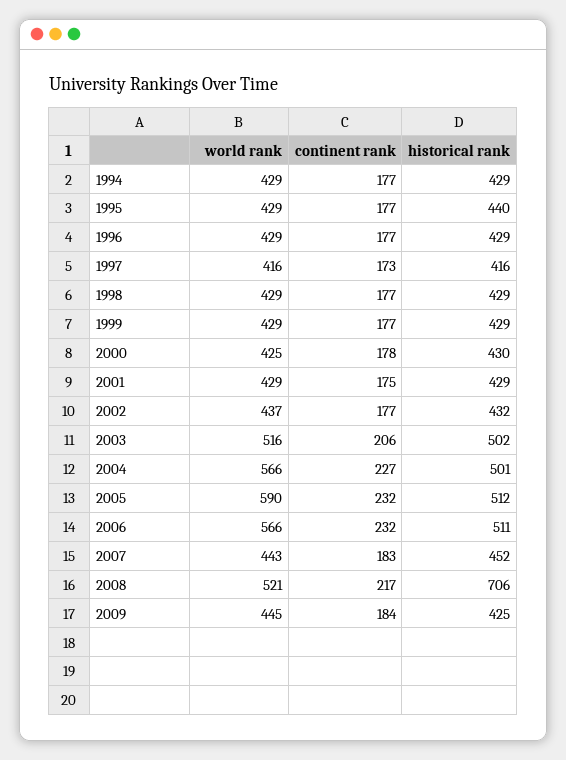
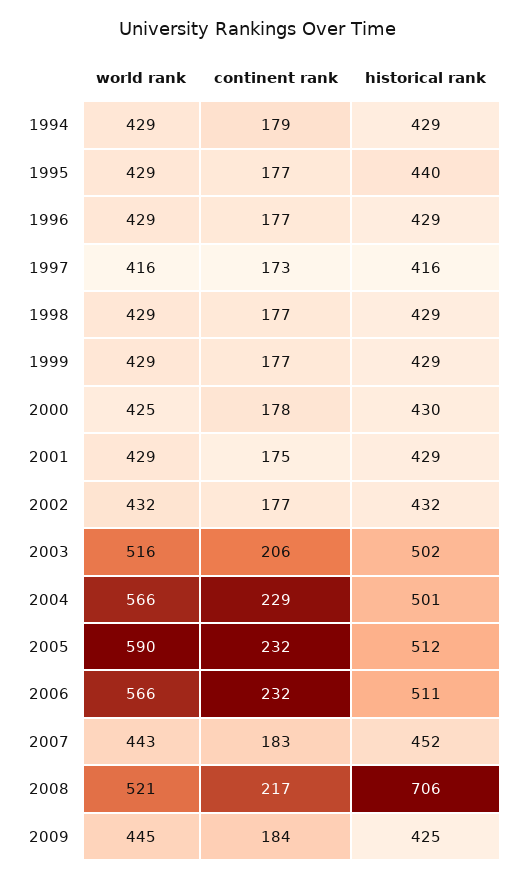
continent rank, 1994: 177 -> 179
world rank, 2002: 437 -> 432
continent rank, 2004: 227 -> 229

